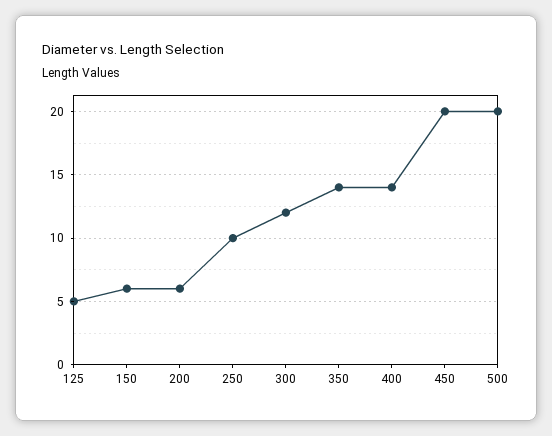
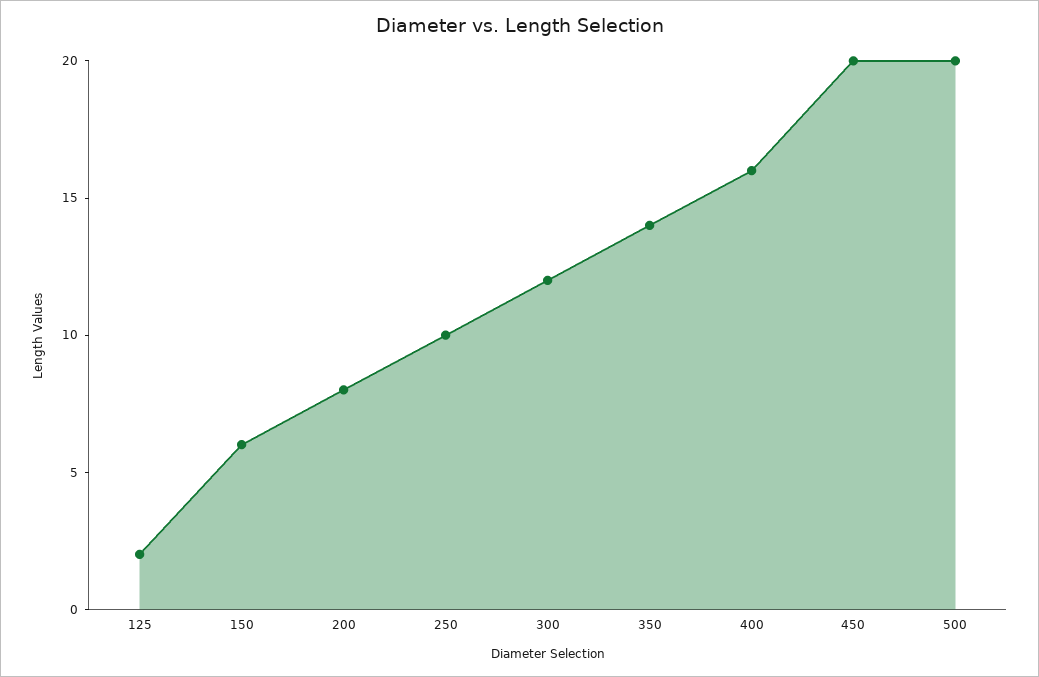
125: 5 -> 2
200: 6 -> 8
400: 14 -> 16

